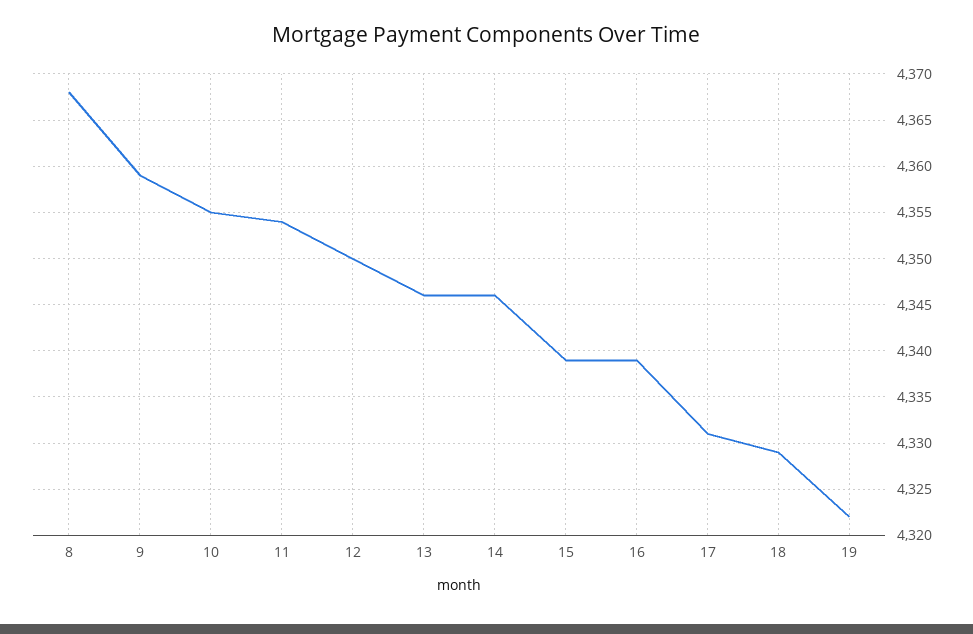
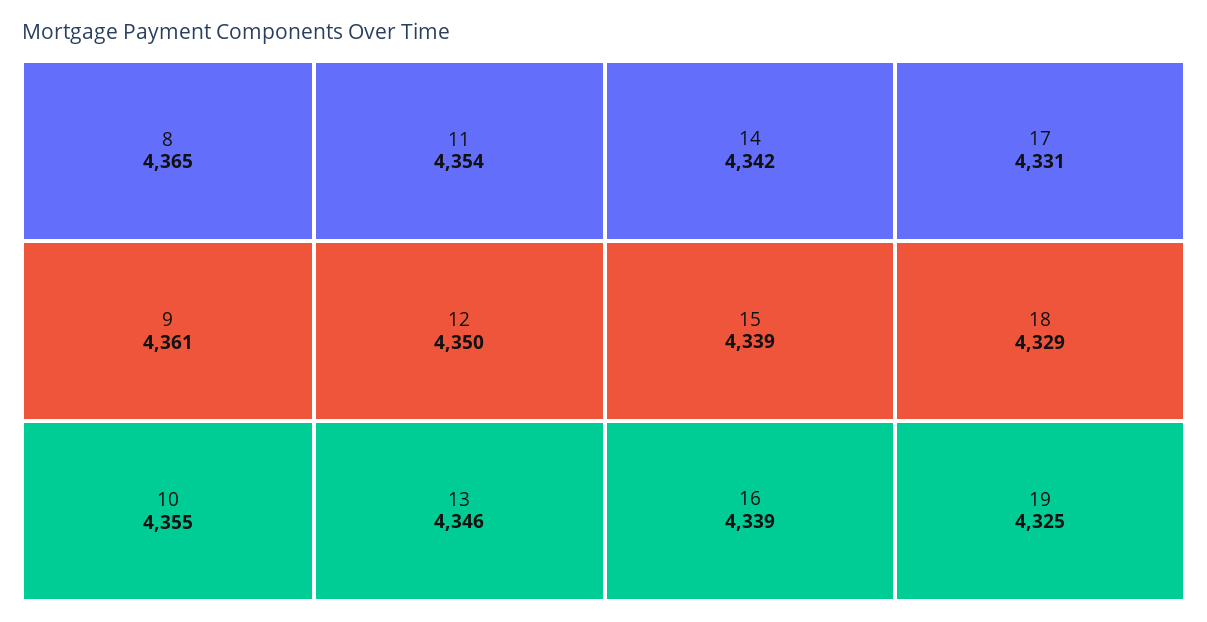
8: 4368 -> 4365
9: 4359 -> 4361
14: 4346 -> 4342
19: 4322 -> 4325

